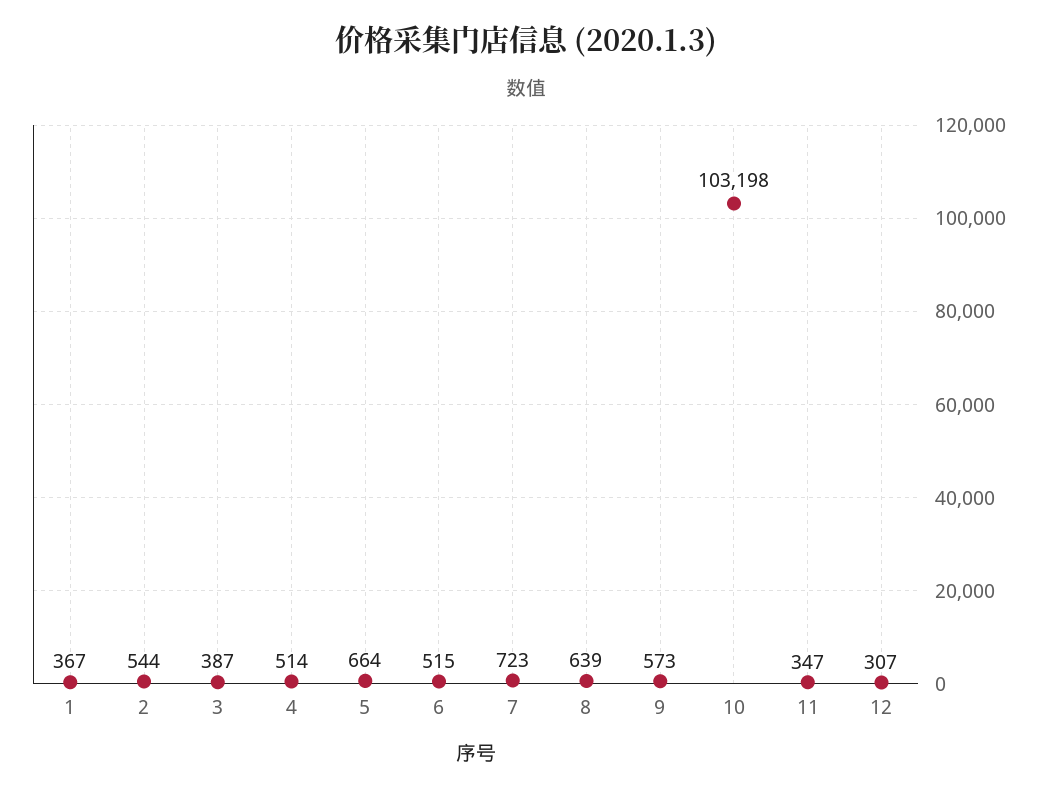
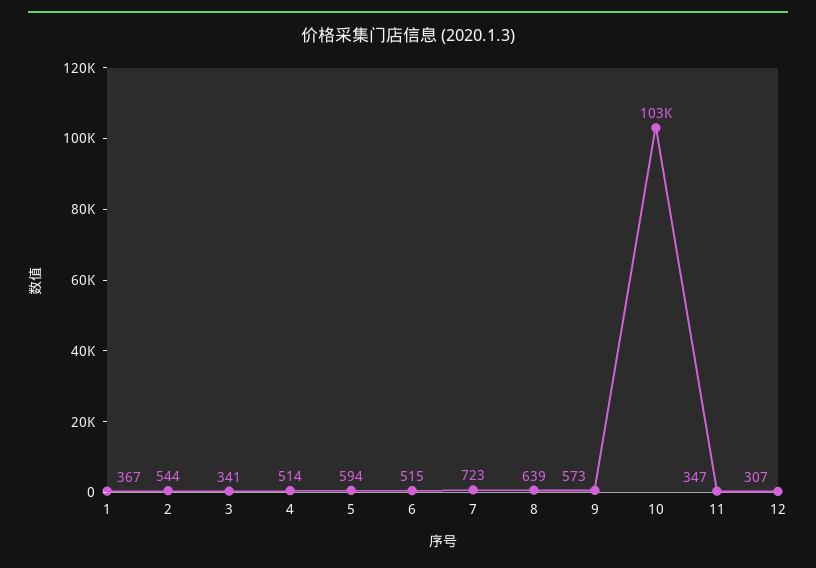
3: 387 -> 341
5: 664 -> 594

